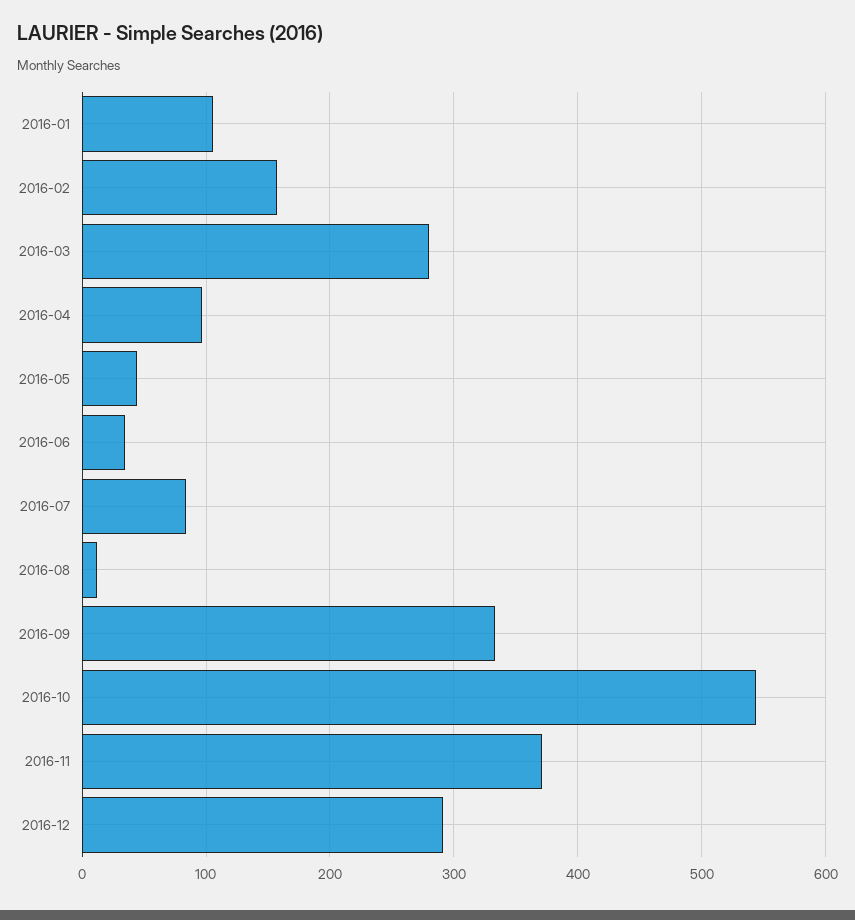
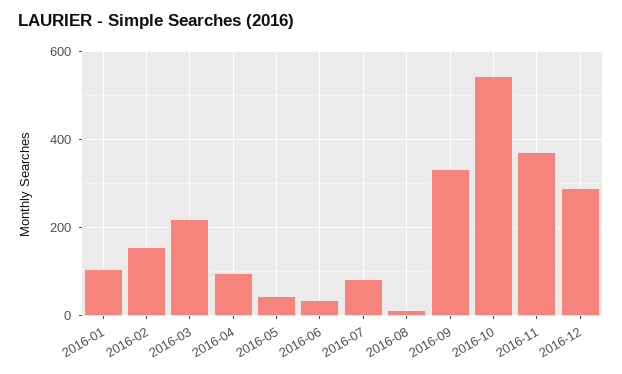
2016-03: 280 -> 220

